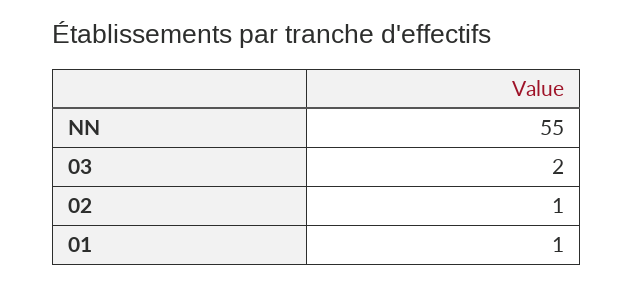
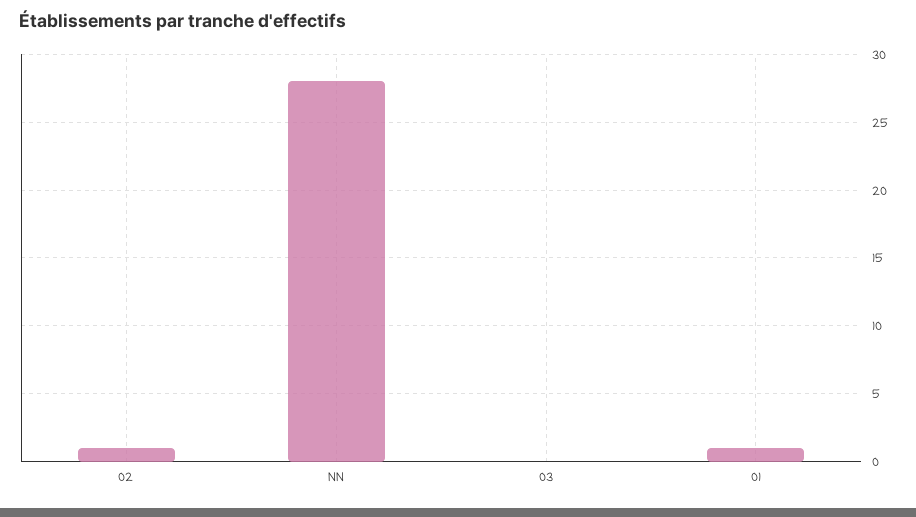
NN: 55 -> 28
03: 2 -> 0

